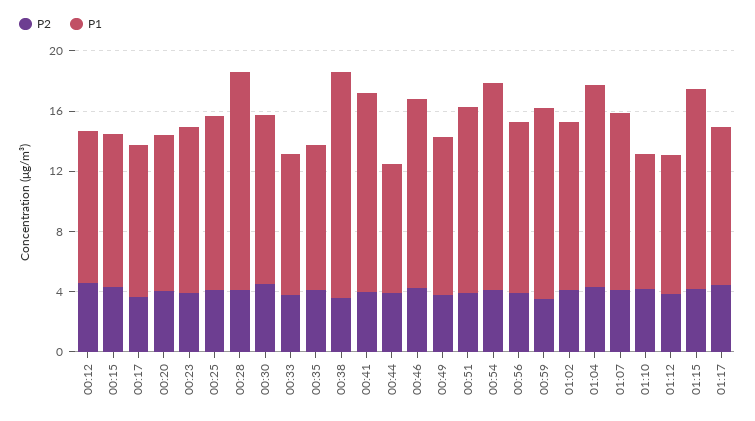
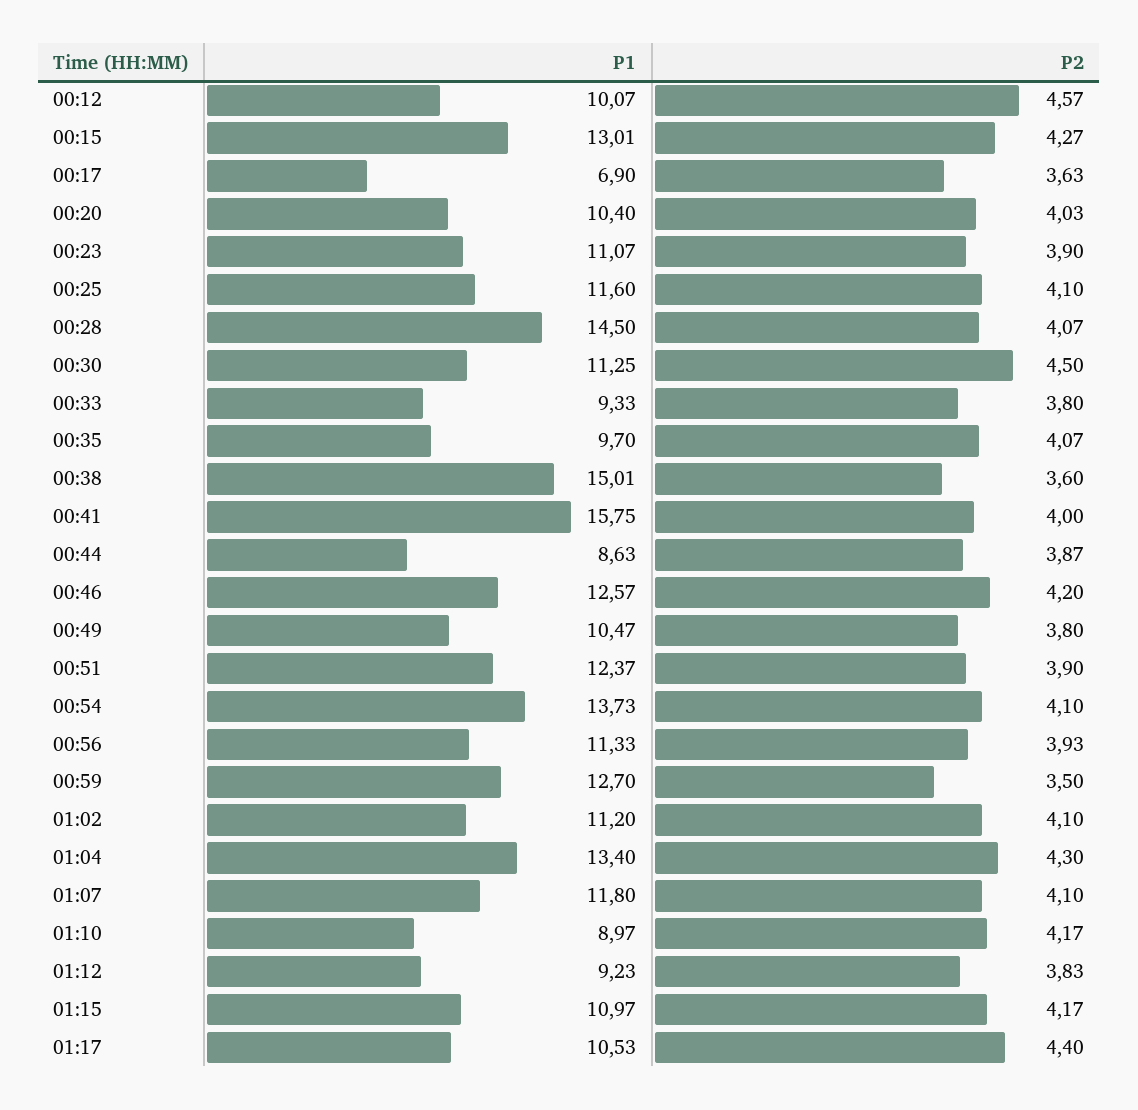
P1, 00:15: 10 -> 13.01
P1, 00:17: 10 -> 6.9
P1, 00:41: 13 -> 15.75
P1, 01:15: 13 -> 10.97

